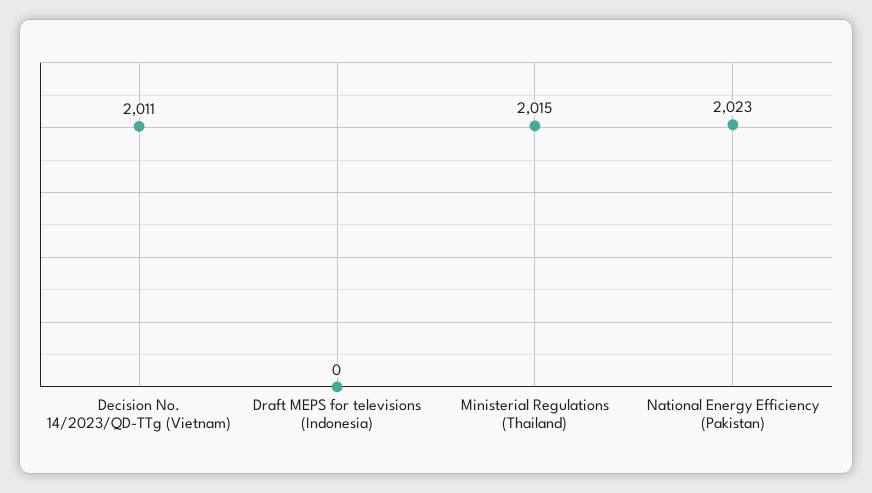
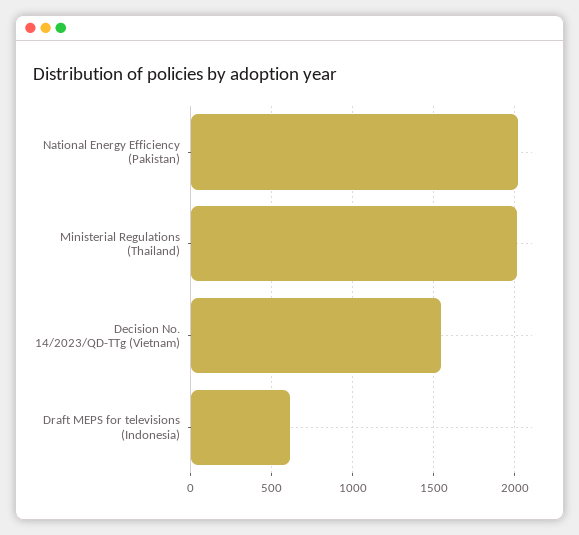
Decision No. 14/2023/QD-TTg (Vietnam): 2011 -> 1550
Draft MEPS for televisions (Indonesia): 0 -> 600

